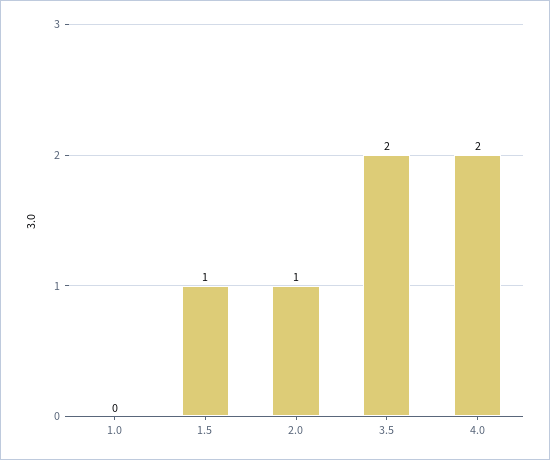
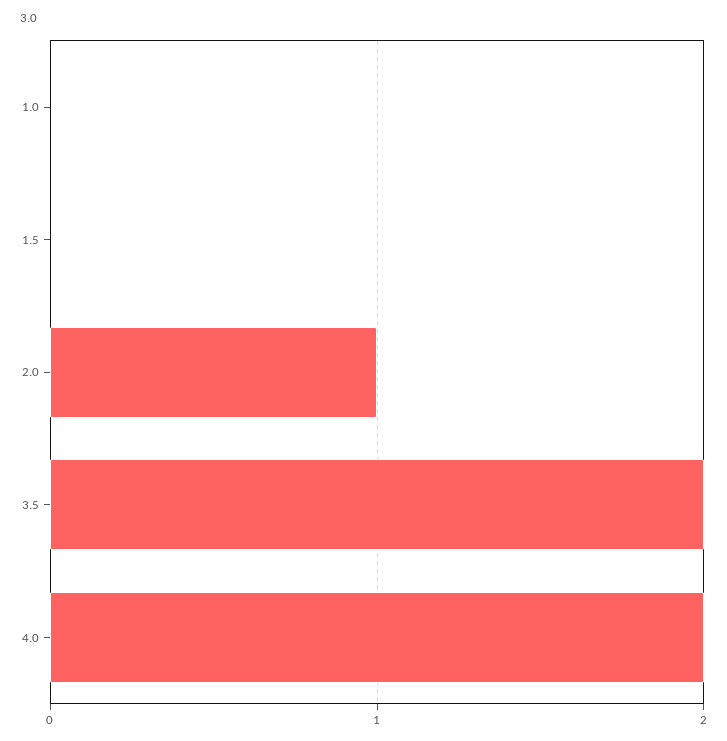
1.5: 1 -> 0

